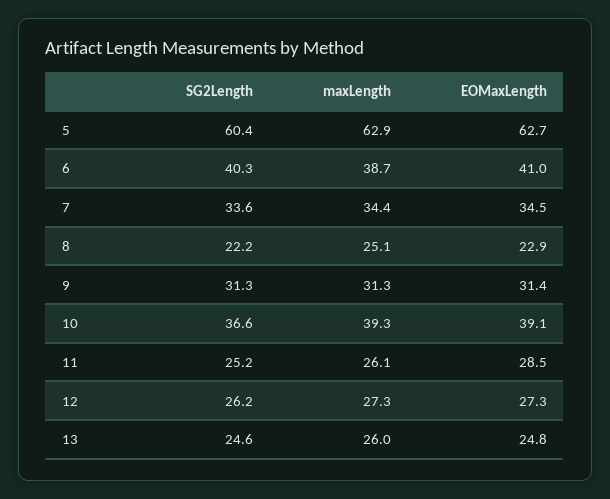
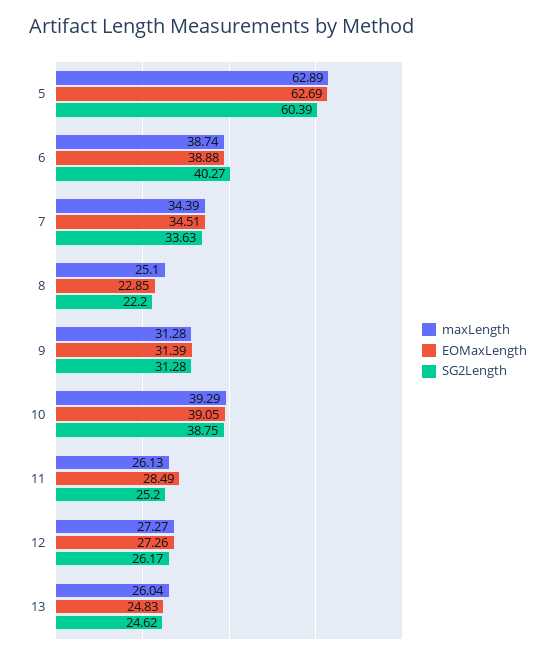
EOMaxLength, 6: 41 -> 38.88
SG2Length, 10: 36.6 -> 38.75

